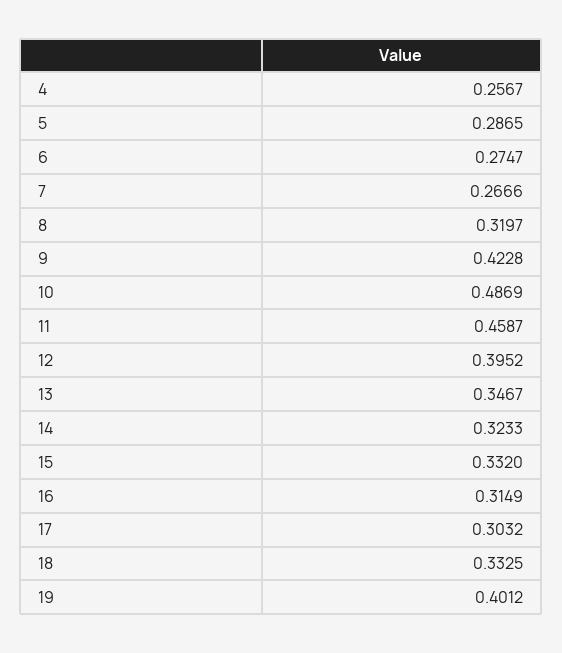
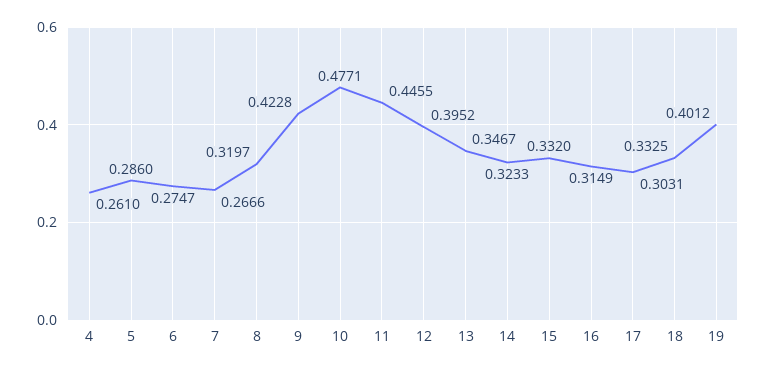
4: 0.2567 -> 0.261
5: 0.2865 -> 0.286
10: 0.4869 -> 0.4771
11: 0.4587 -> 0.4455
17: 0.3032 -> 0.3031

